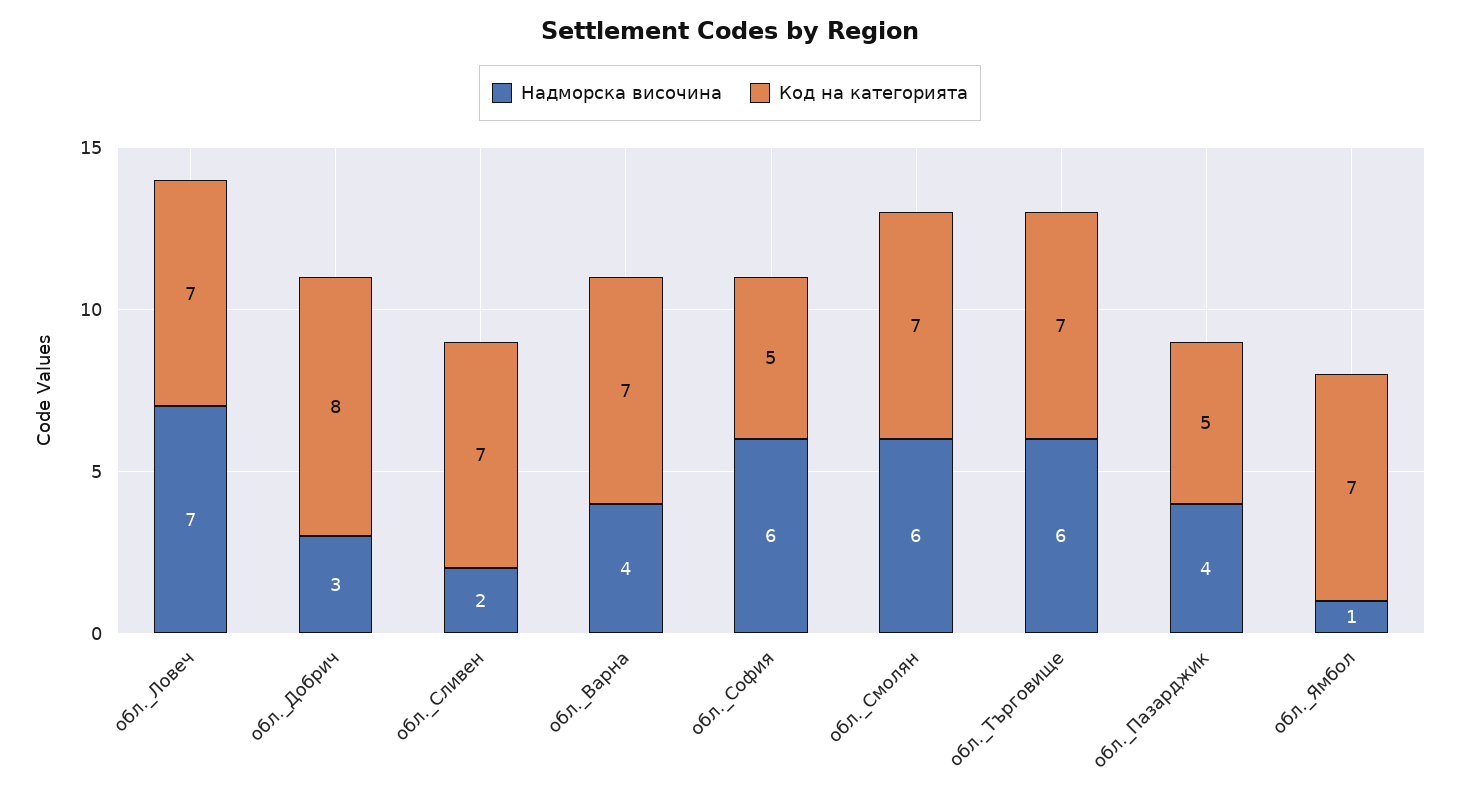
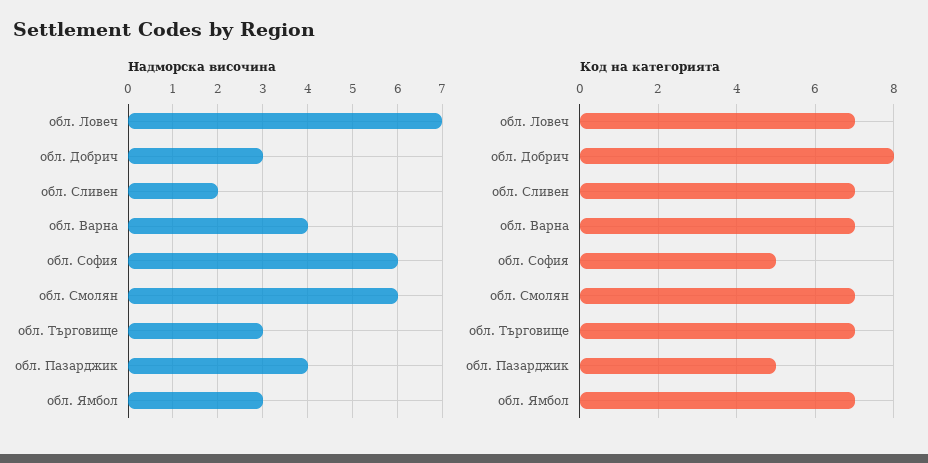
Надморска височина, обл._Търговище: 6 -> 3
Надморска височина, обл._Ямбол: 1 -> 3

